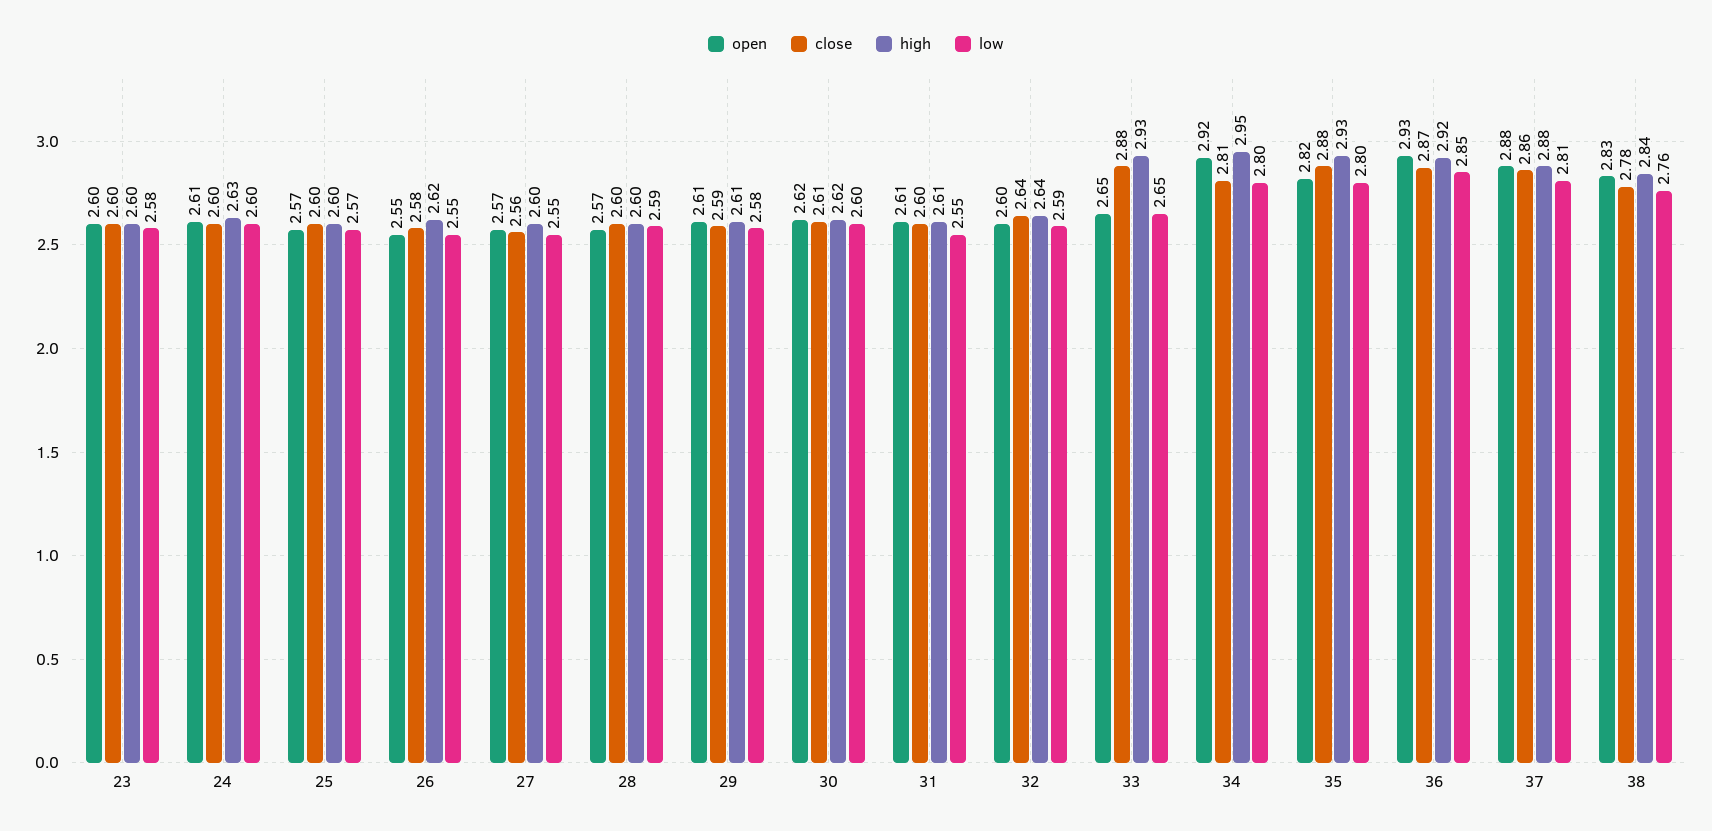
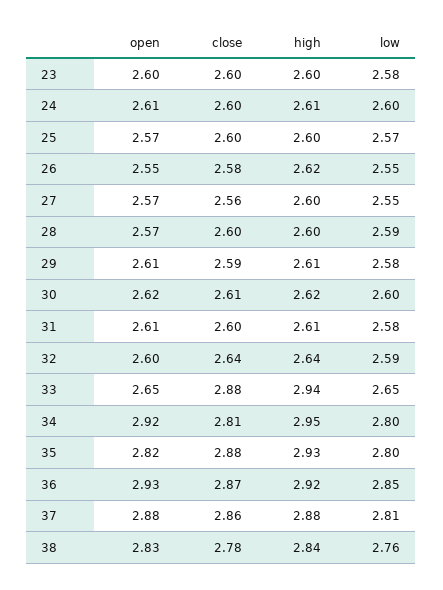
high, 24: 2.63 -> 2.61
low, 31: 2.55 -> 2.58
high, 33: 2.93 -> 2.94

